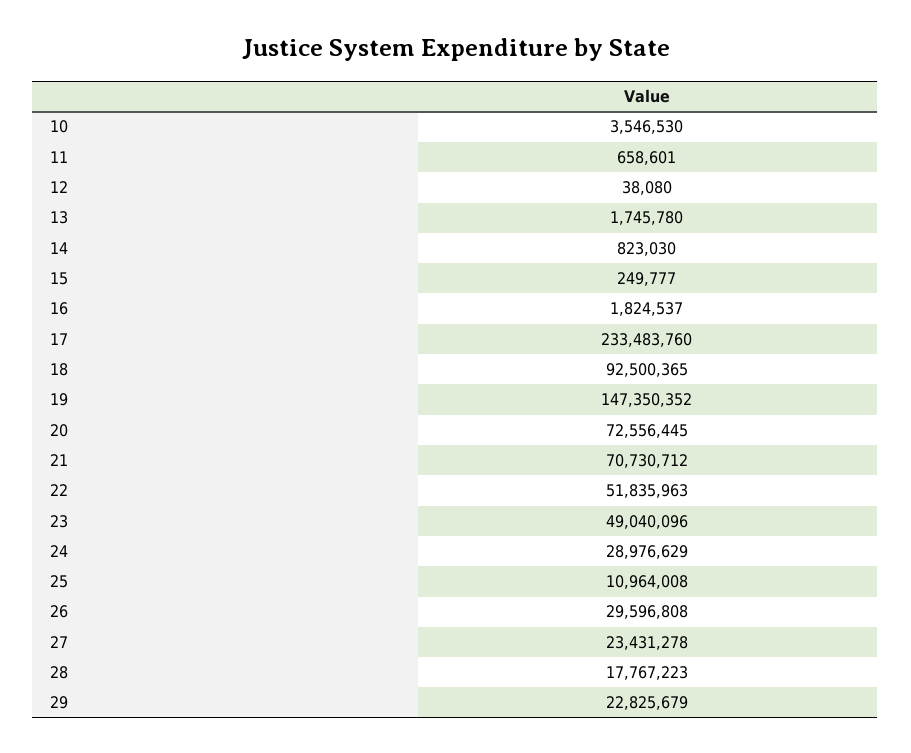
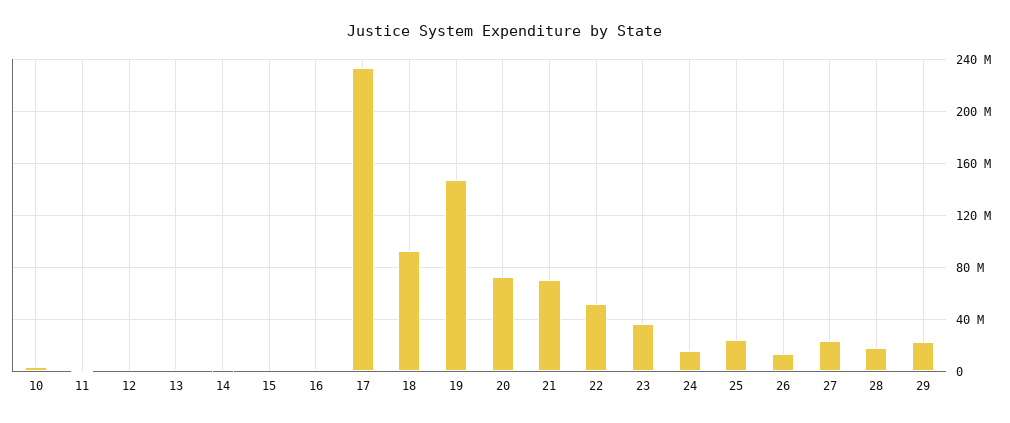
23: 49040096 -> 35000000
24: 28976629 -> 15000000
25: 10964008 -> 25000000
26: 29596808 -> 15000000

